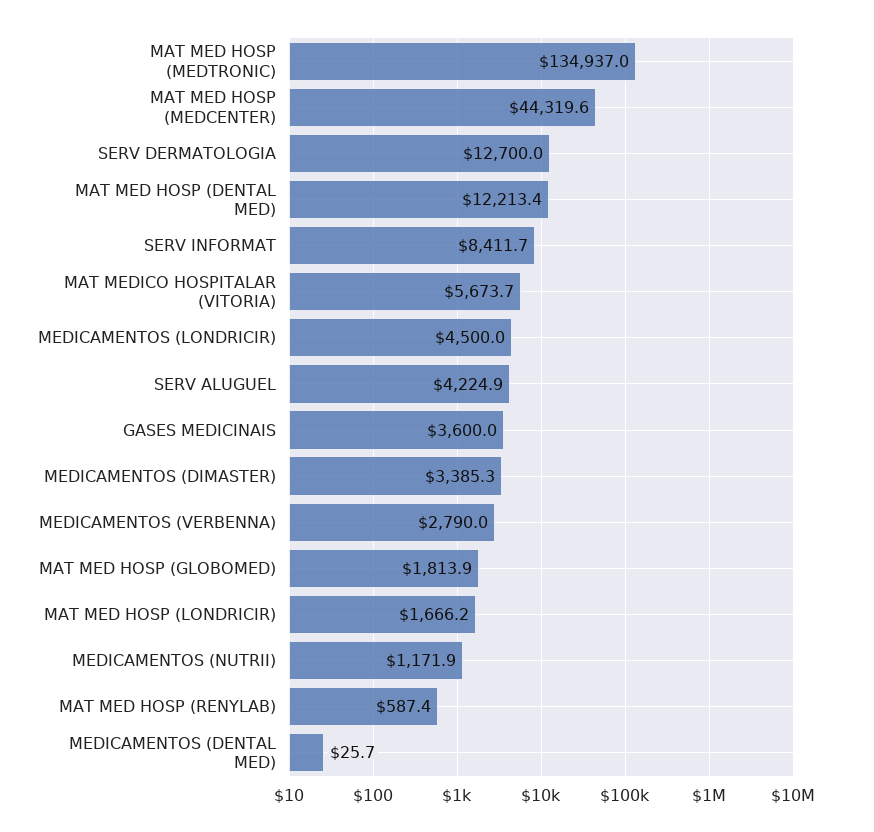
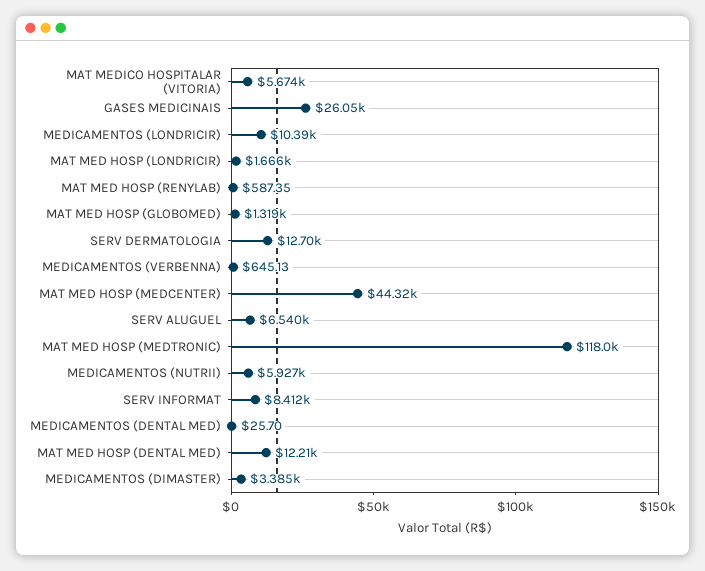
MAT MED HOSP (MEDTRONIC): 134937 -> 118000
MEDICAMENTOS (LONDRICIR): 4500 -> 10390
SERV ALUGUEL: 4224.9 -> 6540
GASES MEDICINAIS: 3600 -> 26050
MEDICAMENTOS (VERBENNA): 2790 -> 645.13
MAT MED HOSP (GLOBOMED): 1813.9 -> 1319
MEDICAMENTOS (NUTRII): 1171.9 -> 5927

